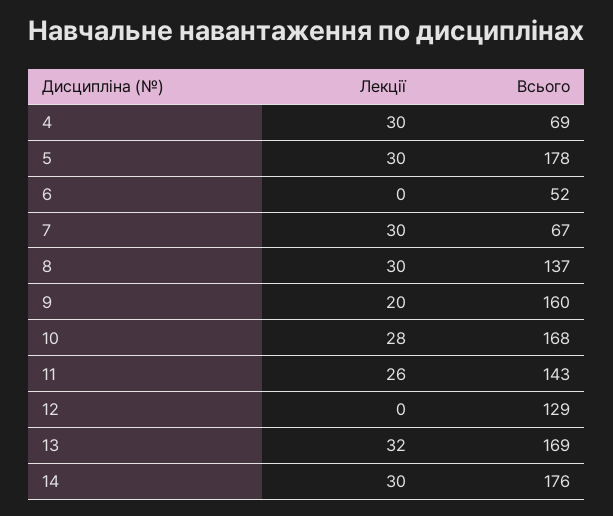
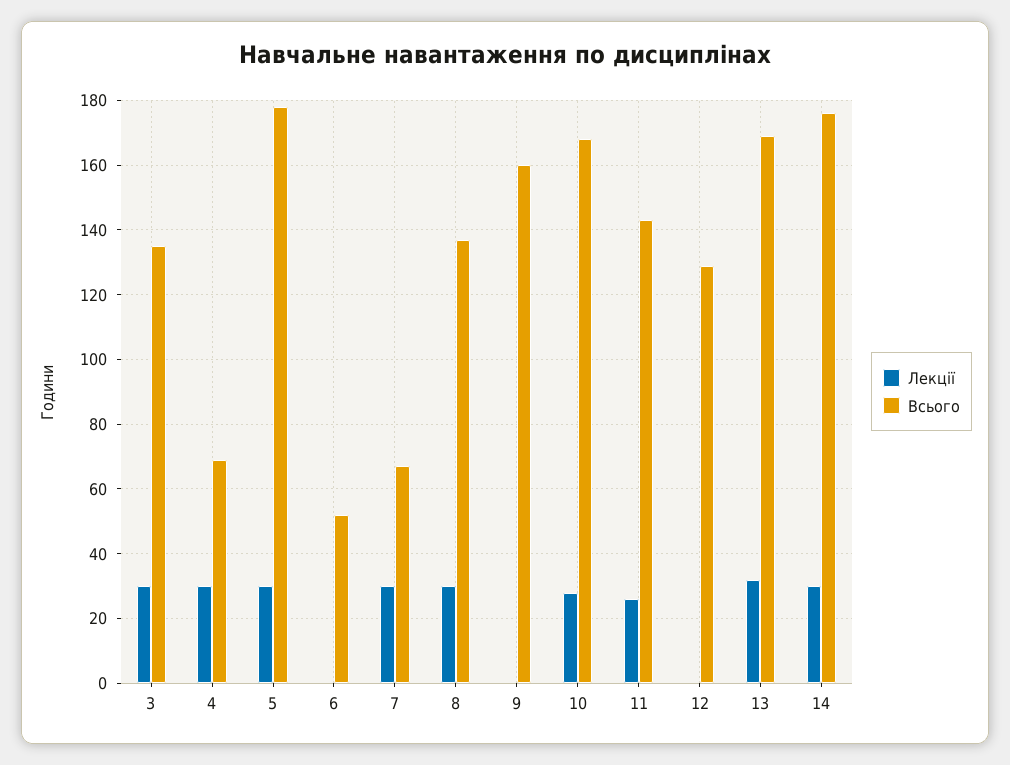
Лекції, 9: 20 -> 0
Лекції, 3: none -> 30
Всього, 3: none -> 135

